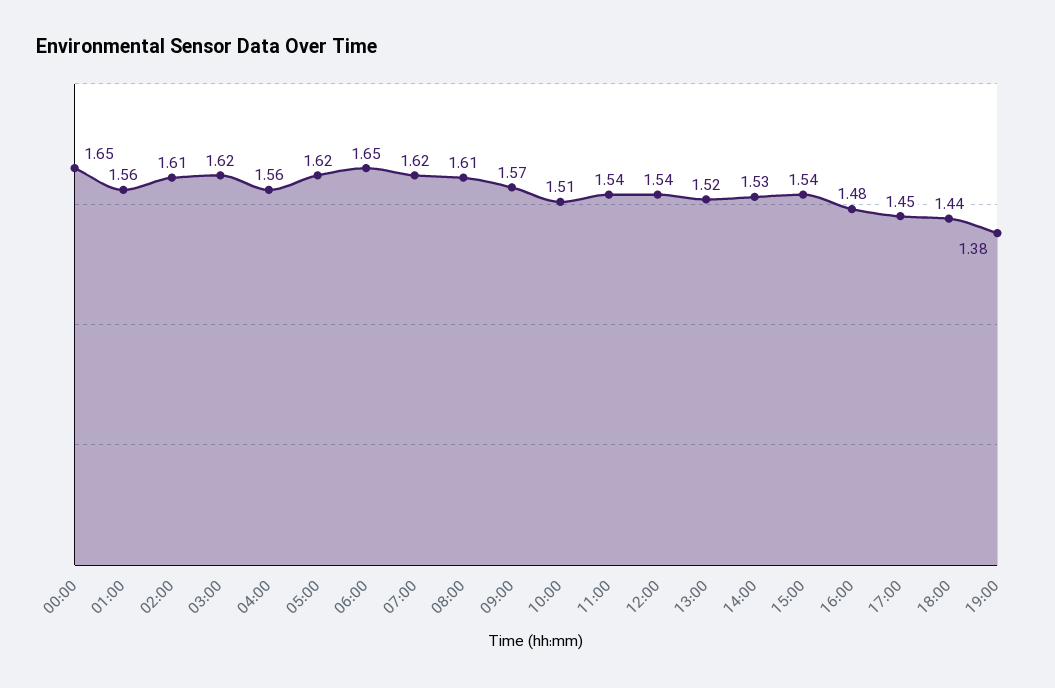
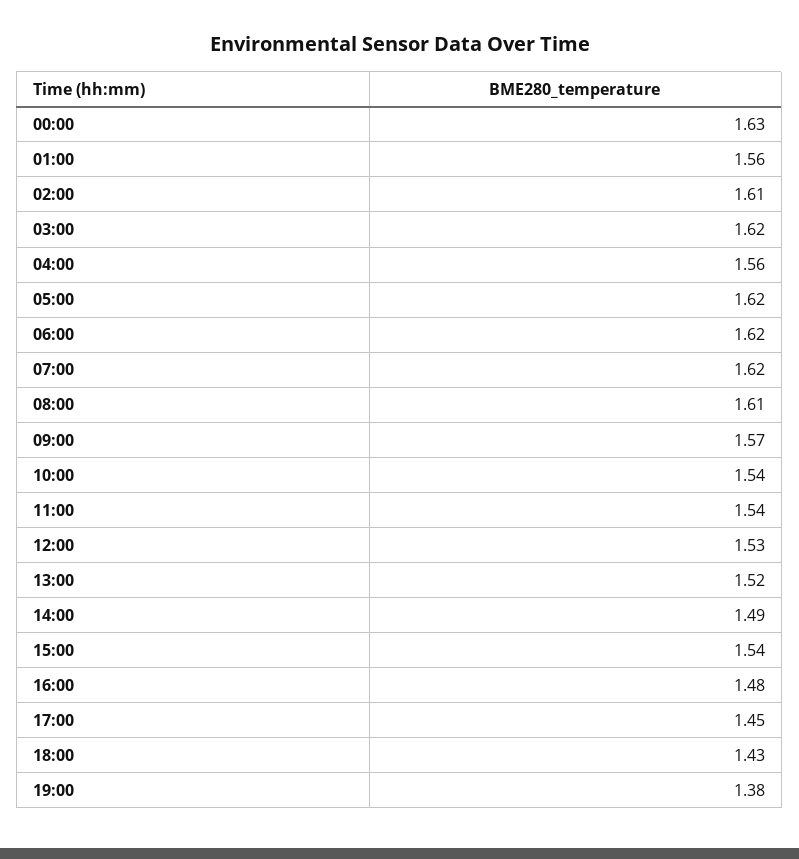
00:00: 1.65 -> 1.63
06:00: 1.65 -> 1.62
10:00: 1.51 -> 1.54
12:00: 1.54 -> 1.53
14:00: 1.53 -> 1.49
18:00: 1.44 -> 1.43

